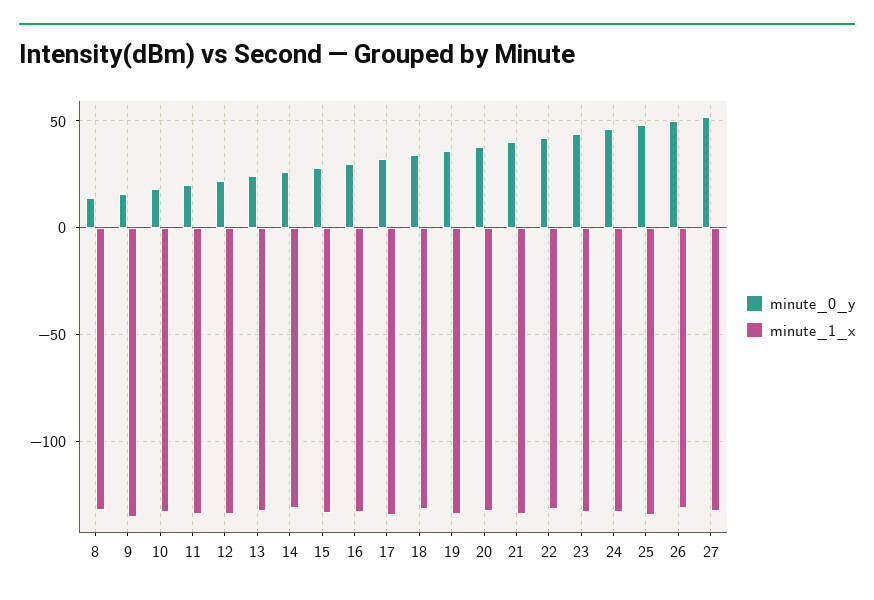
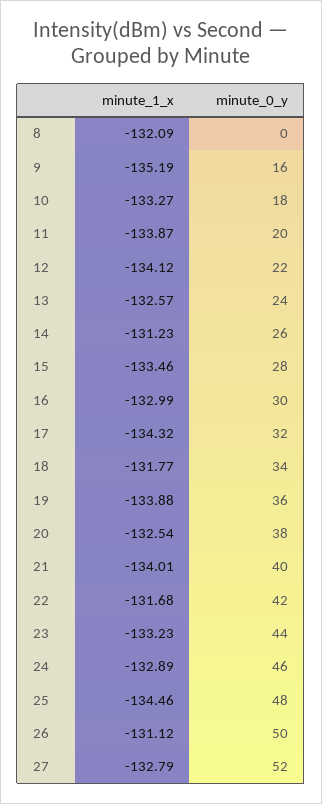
minute_0_y, 8: 15 -> 0

